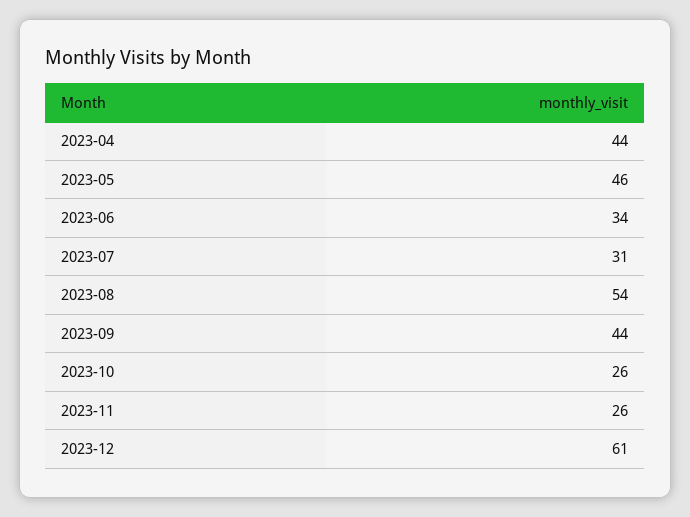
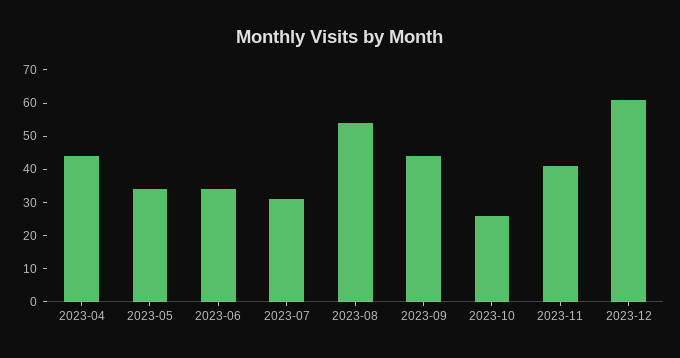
2023-05: 46 -> 35
2023-11: 26 -> 40

